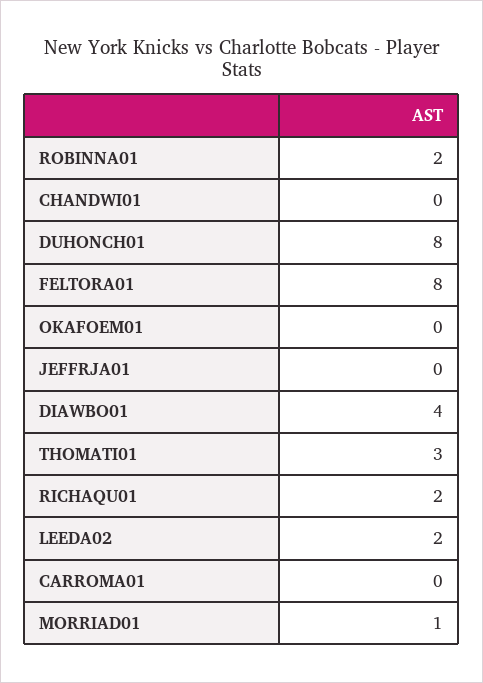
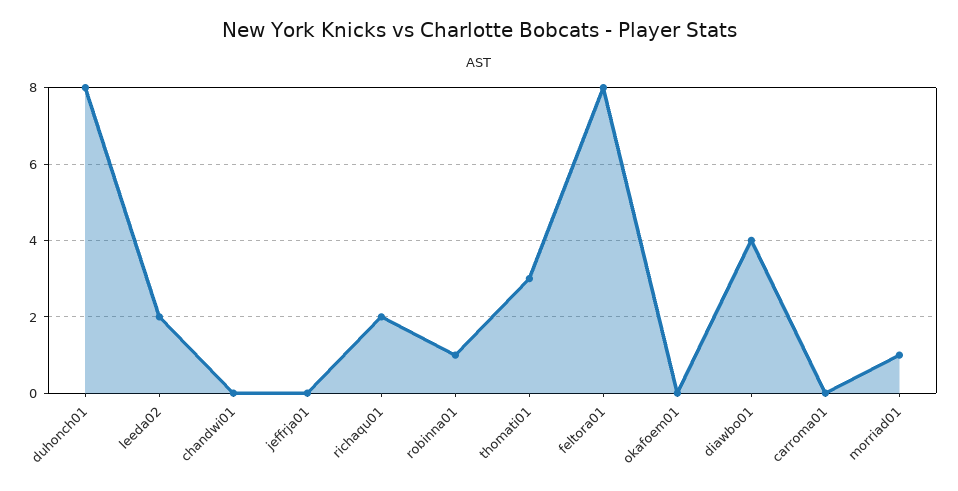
ROBINNA01: 2 -> 1

